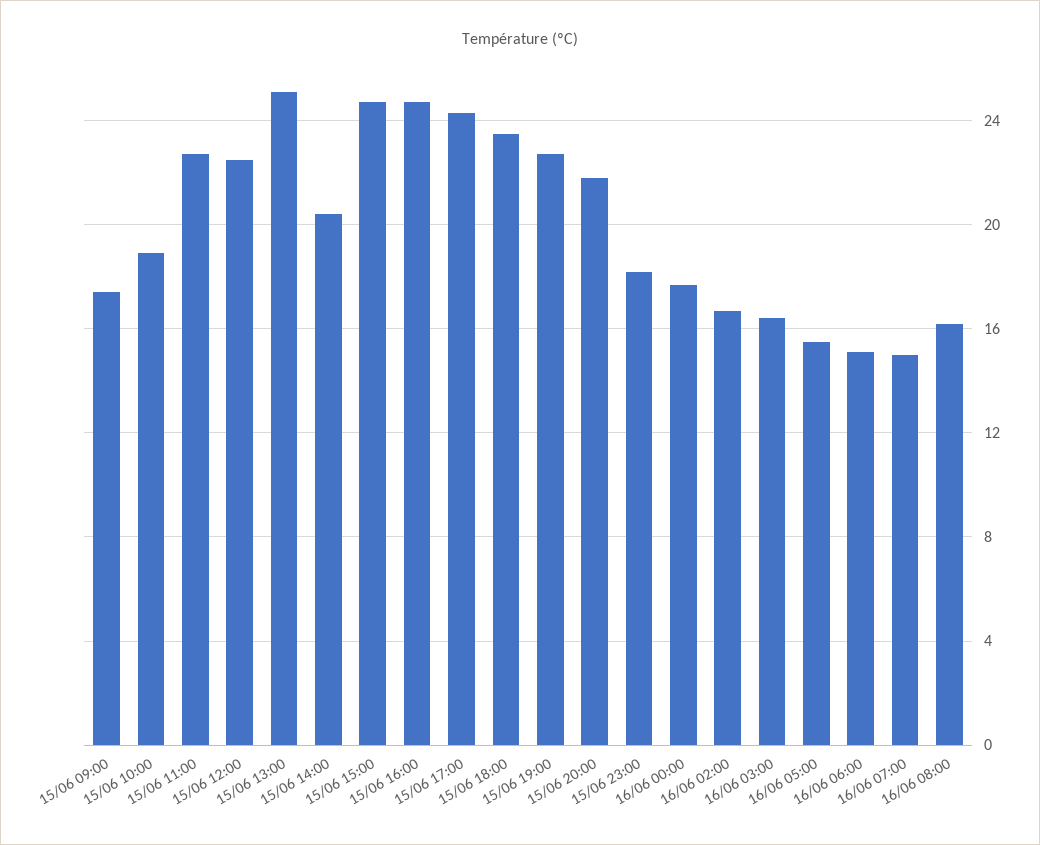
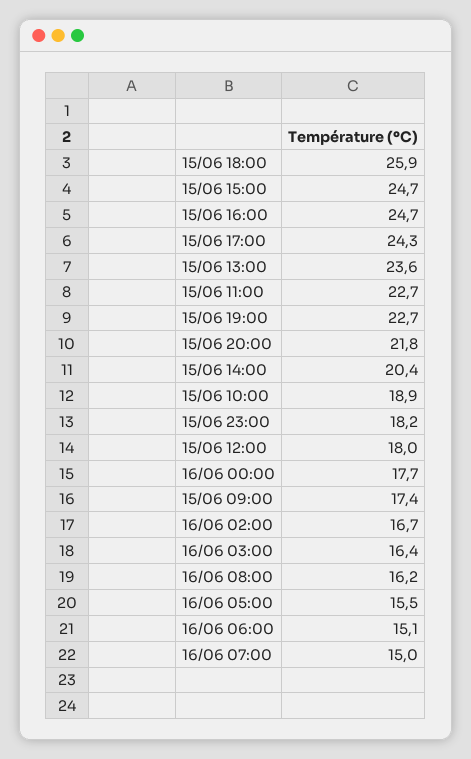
15/06 12:00: 22.5 -> 18
15/06 13:00: 25 -> 23.6
15/06 18:00: 23.5 -> 25.9

